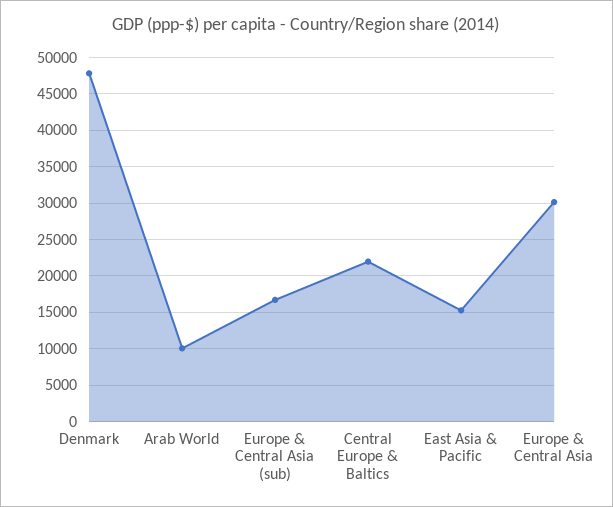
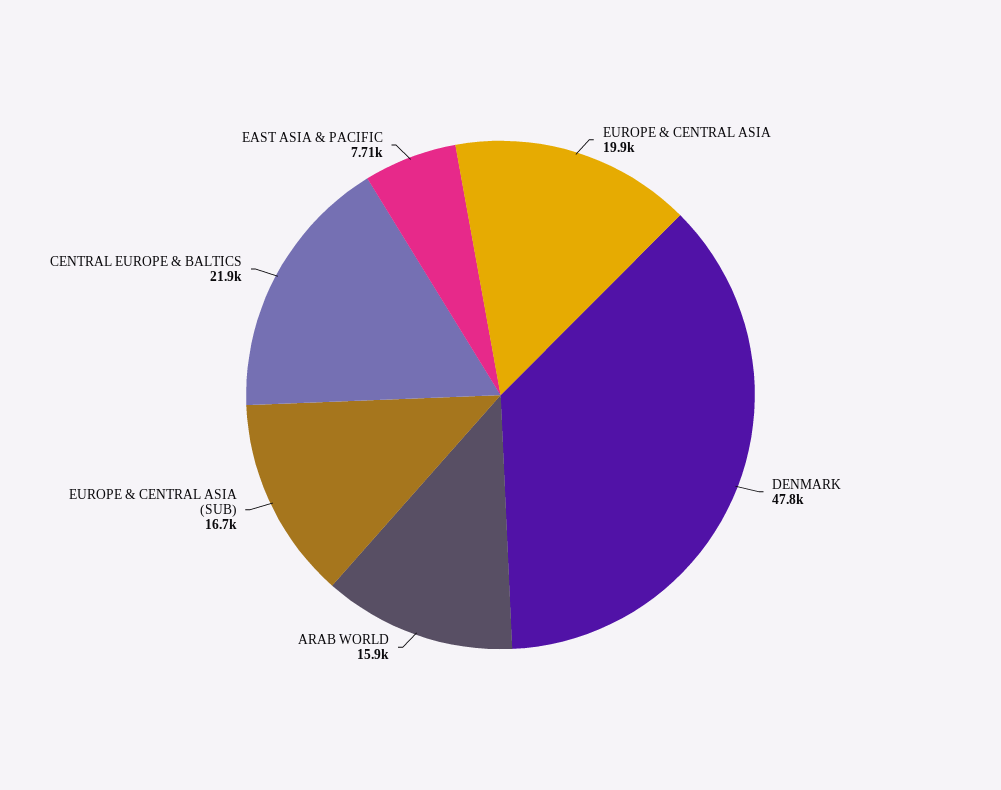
Arab World: 10000 -> 15900
East Asia & Pacific: 15000 -> 7710
Europe & Central Asia: 30000 -> 19900

